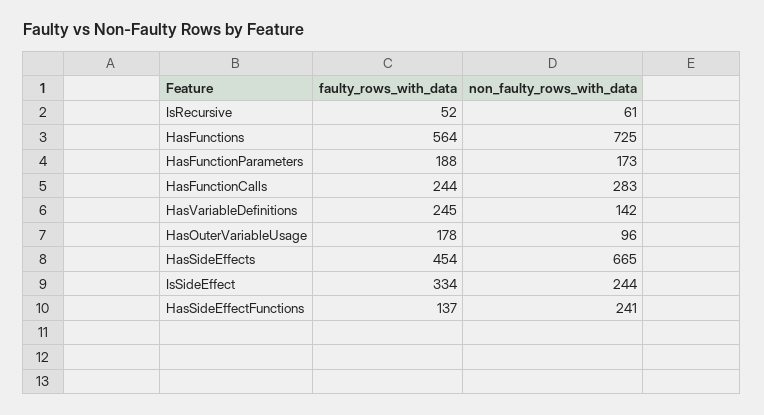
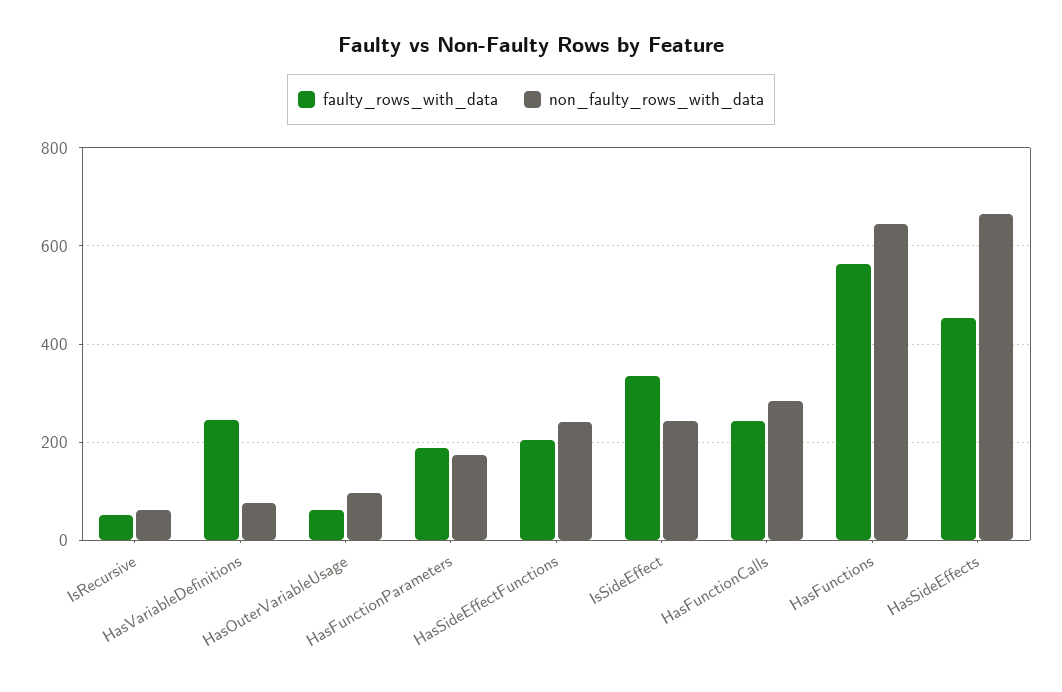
non_faulty_rows_with_data, HasFunctions: 725 -> 640
non_faulty_rows_with_data, HasVariableDefinitions: 142 -> 80
faulty_rows_with_data, HasOuterVariableUsage: 178 -> 60
faulty_rows_with_data, HasSideEffectFunctions: 137 -> 200

